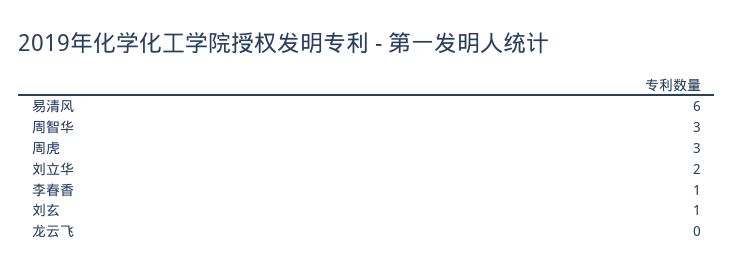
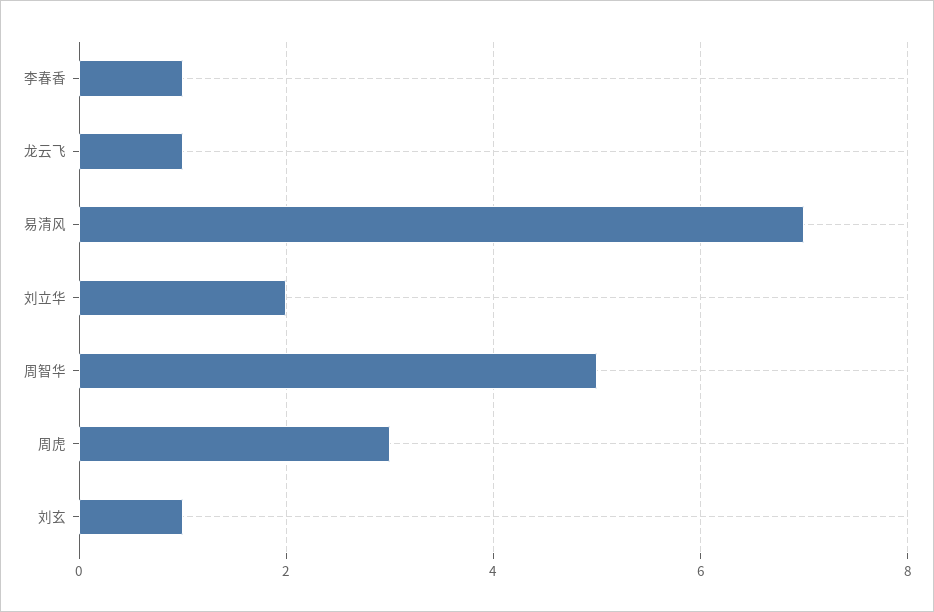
易清风: 6 -> 7
周智华: 3 -> 5
龙云飞: 0 -> 1

